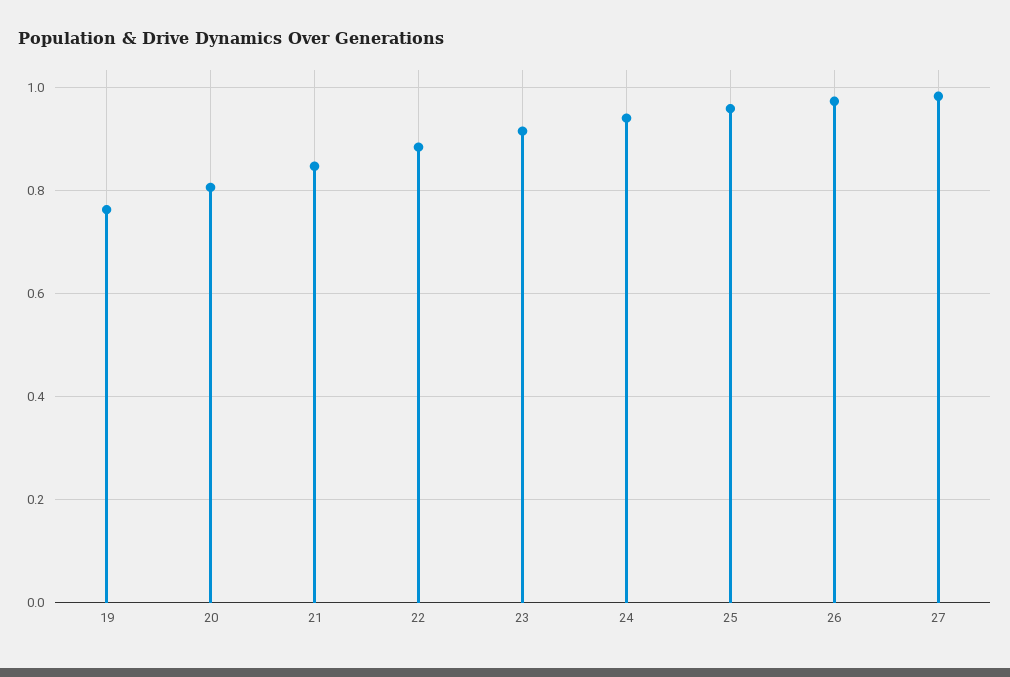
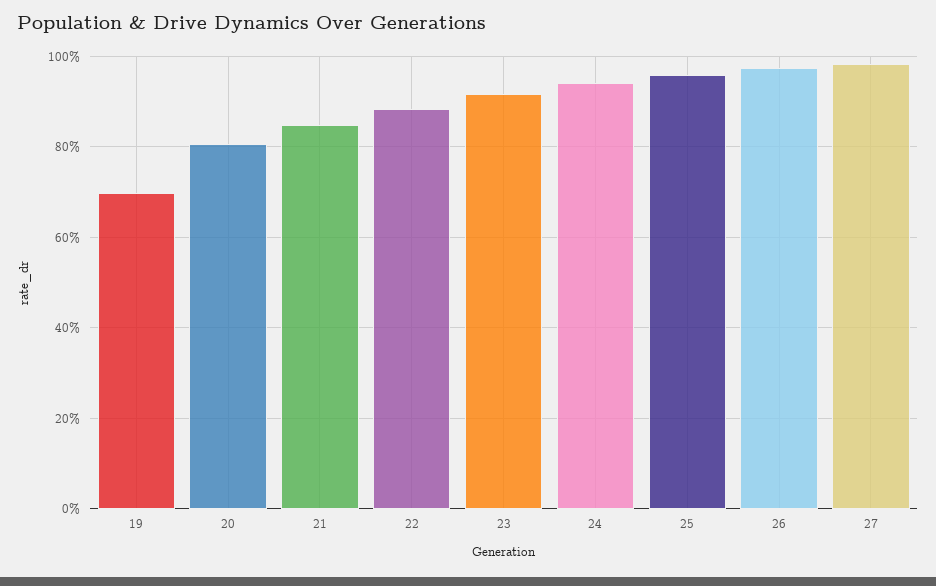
19: 0.76 -> 0.7

